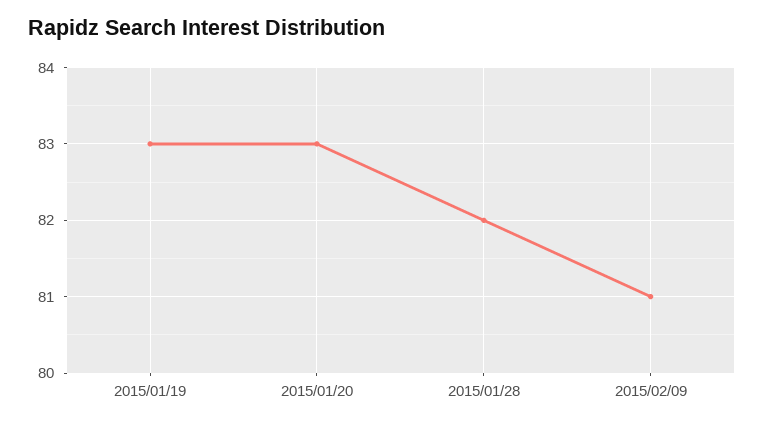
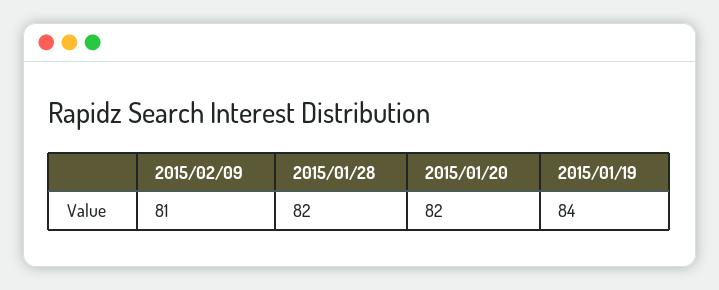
2015/01/19: 83 -> 84
2015/01/20: 83 -> 82

